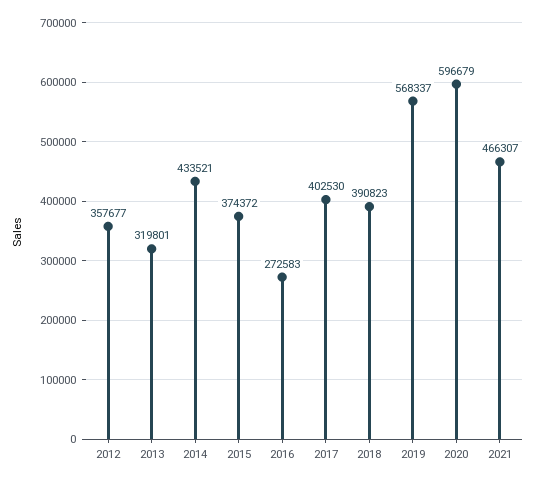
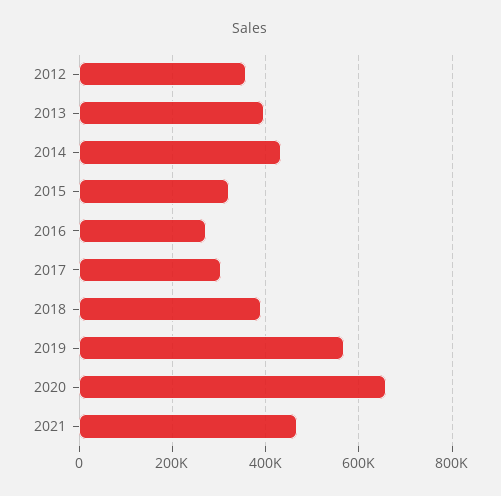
2013: 319801 -> 400000
2015: 374372 -> 320000
2017: 402530 -> 300000
2020: 596679 -> 660000

